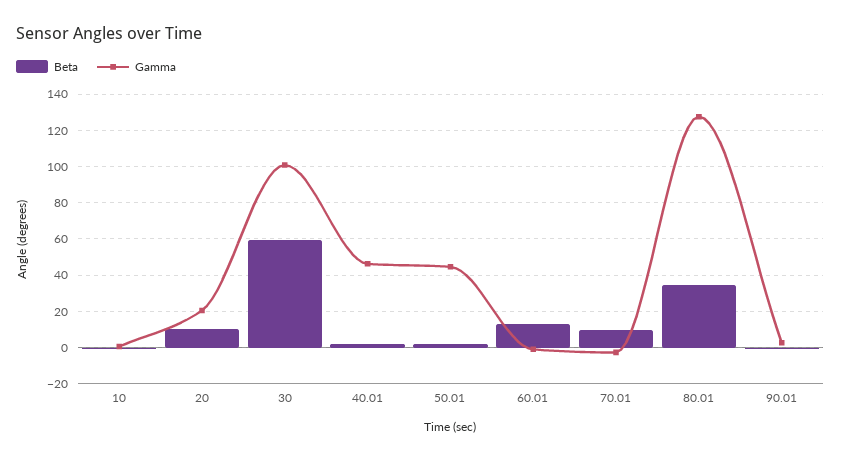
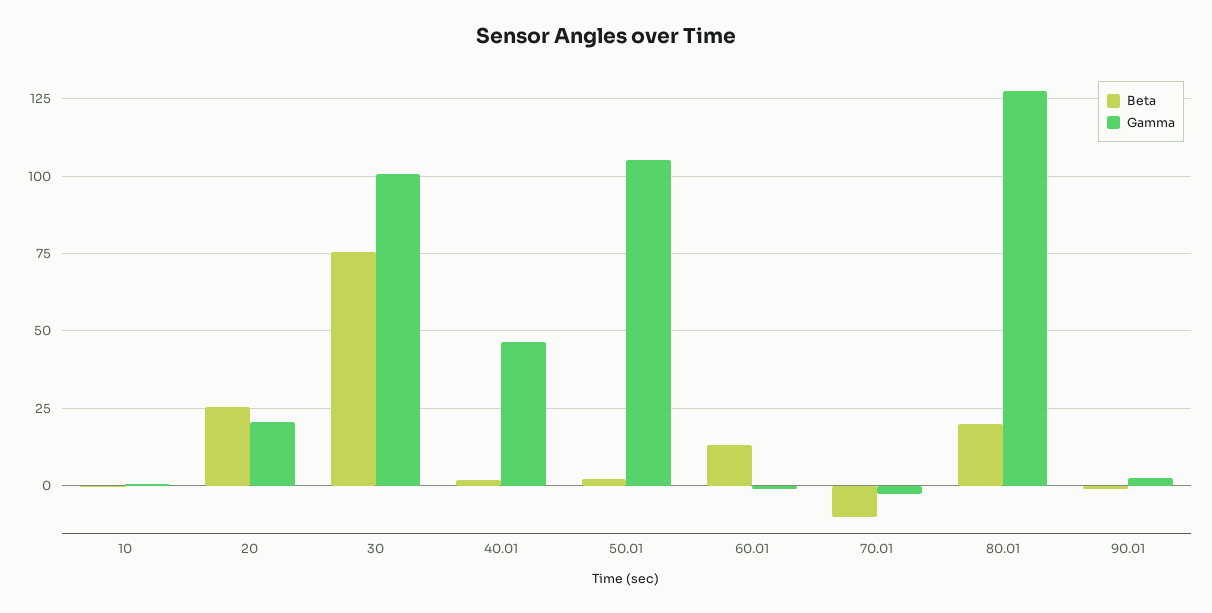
Beta, 20: 10 -> 25
Beta, 30: 60 -> 75
Gamma, 50.01: 45 -> 105
Beta, 70.01: 10 -> -10
Beta, 80.01: 35 -> 20

